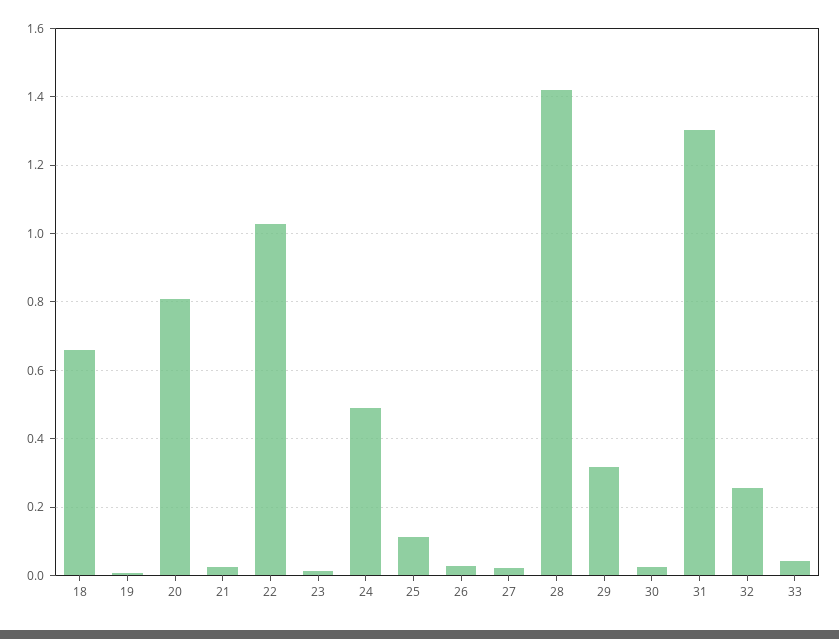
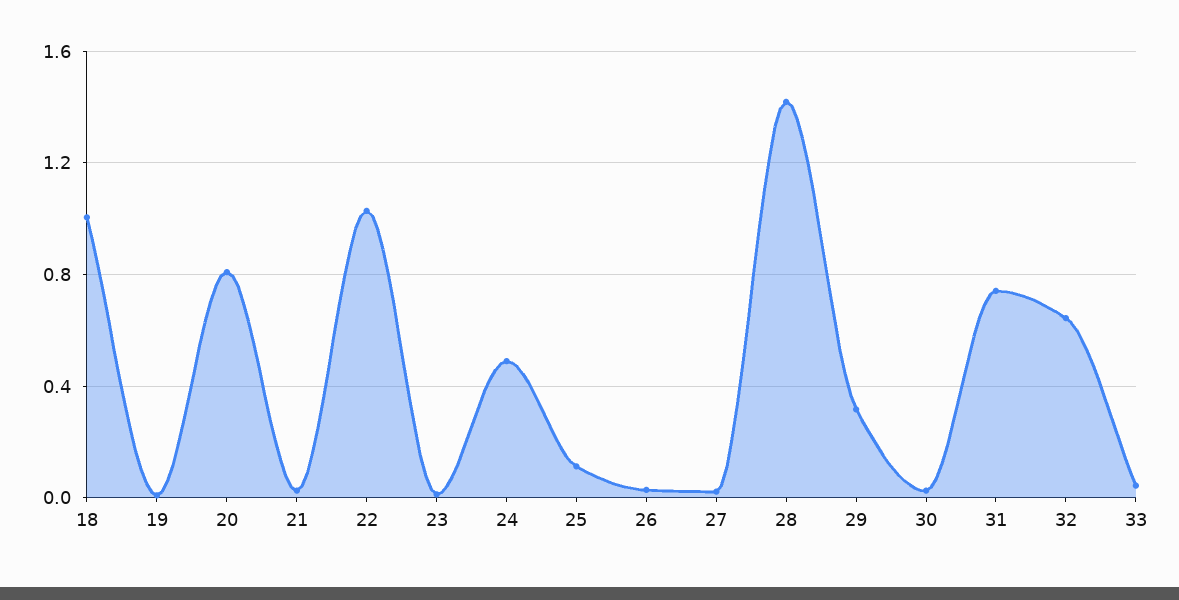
18: 0.66 -> 1
31: 1.3 -> 0.75
32: 0.26 -> 0.65

